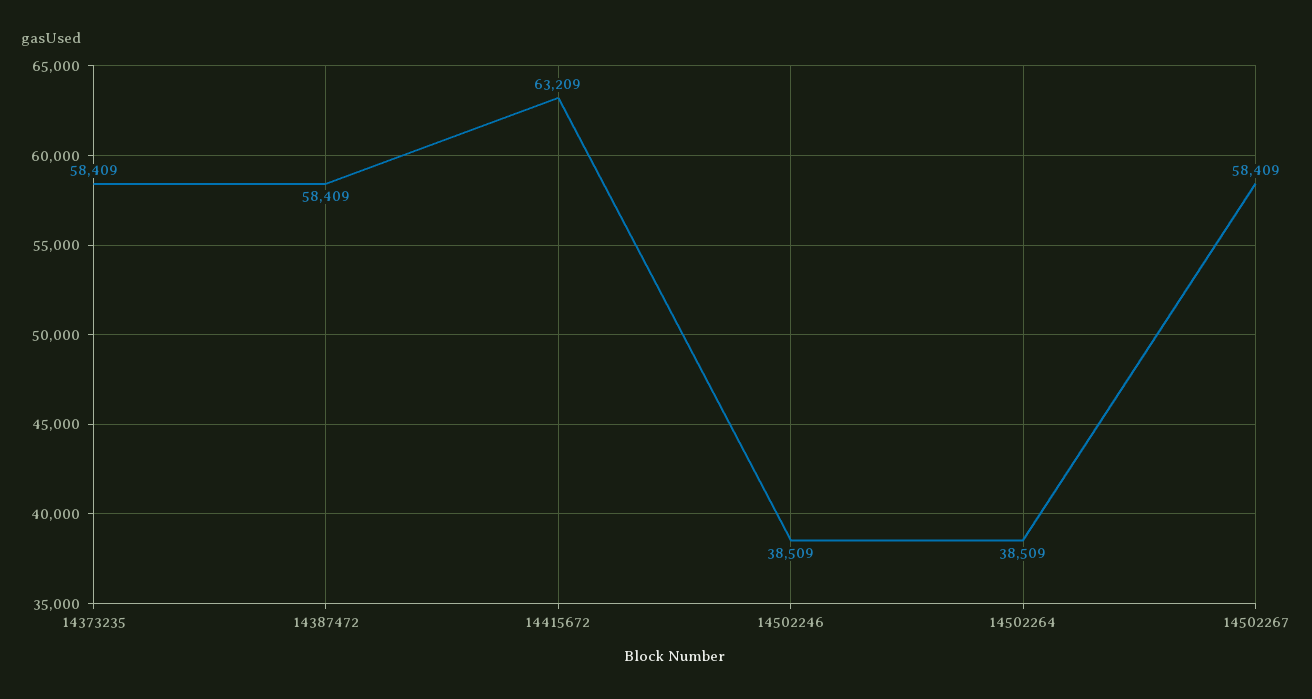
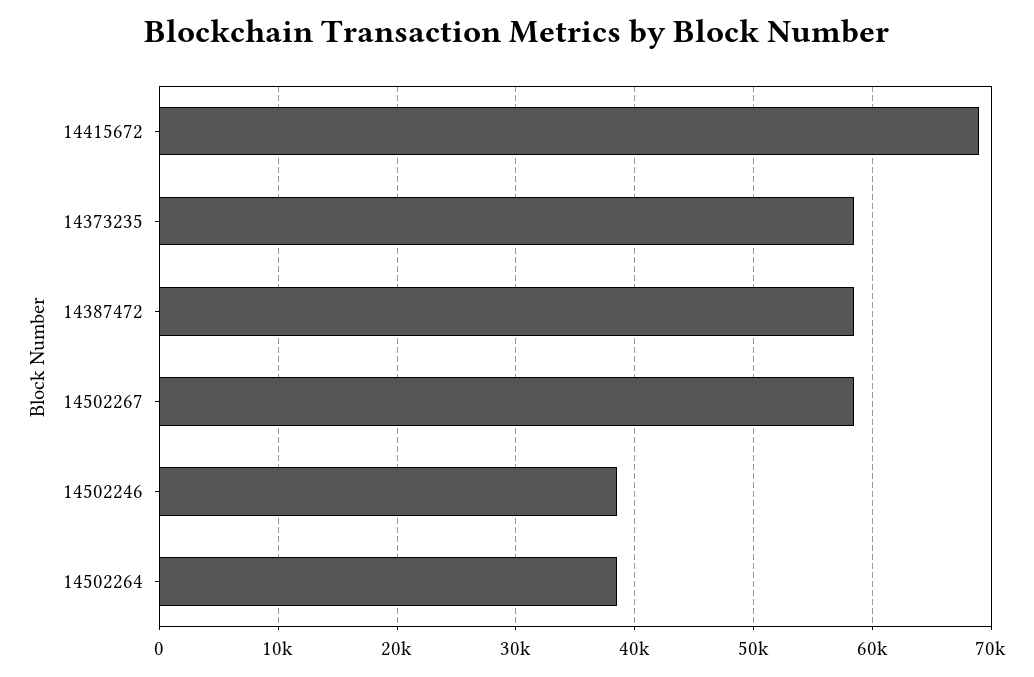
14415672: 63209 -> 69000

